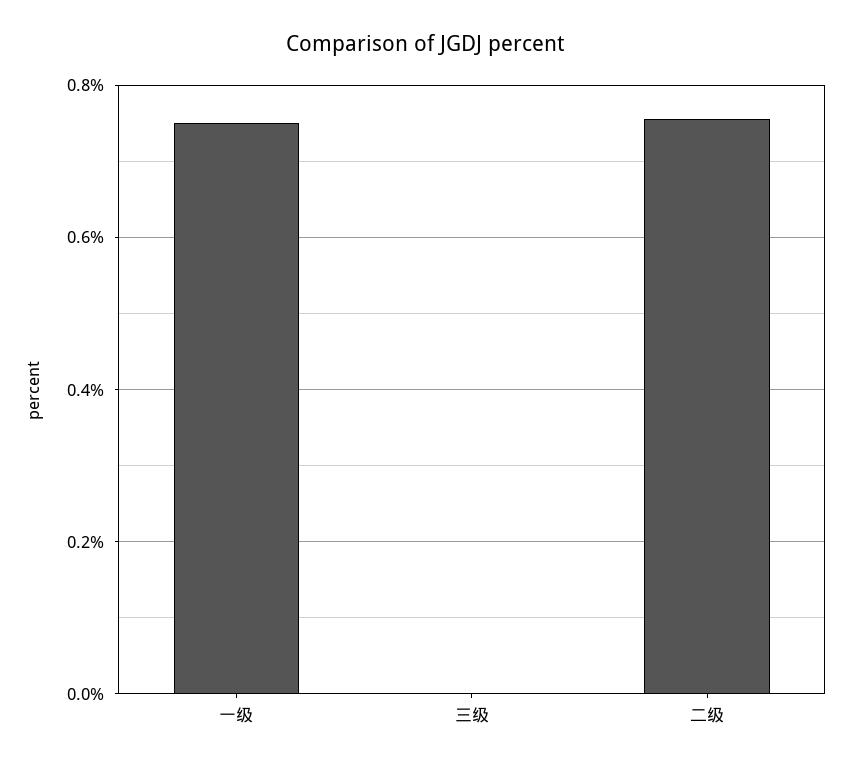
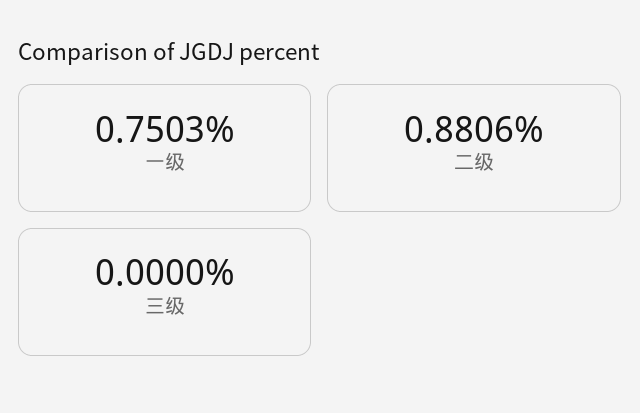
二级: 0.76 -> 0.8806

